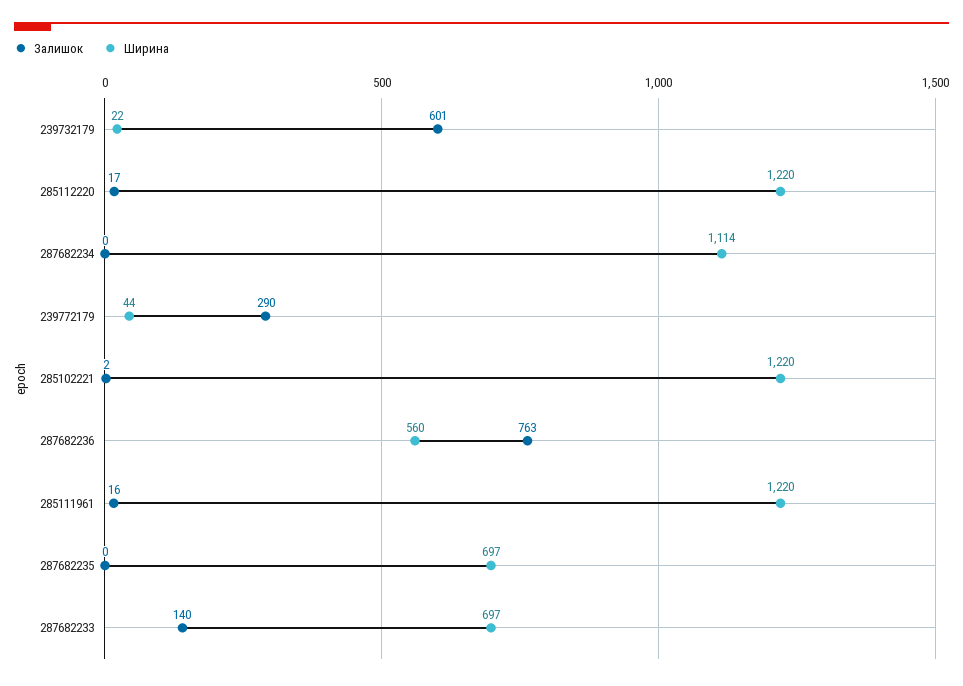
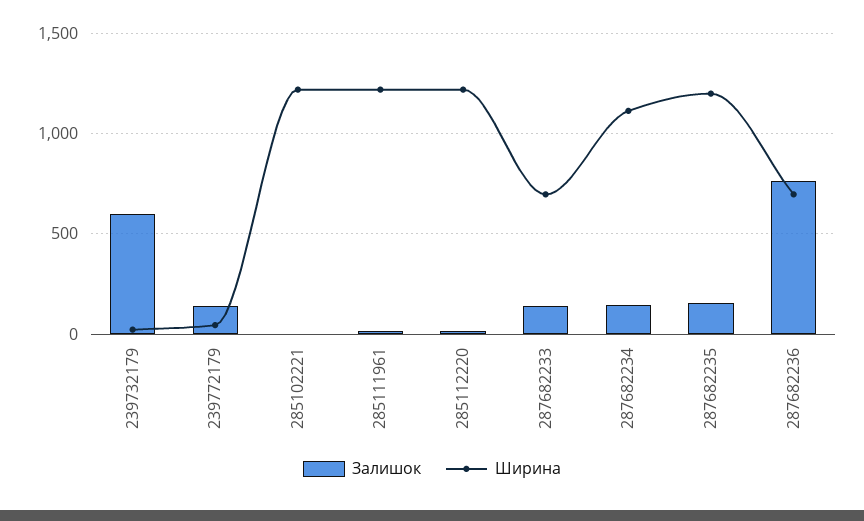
Залишок, 287682234: 0 -> 150
Залишок, 239772179: 290 -> 150
Ширина, 287682236: 560 -> 700
Залишок, 287682235: 0 -> 150
Ширина, 287682235: 697 -> 1200

